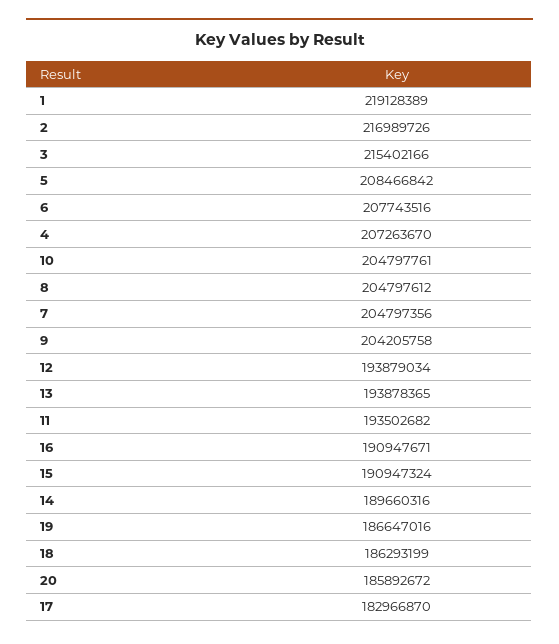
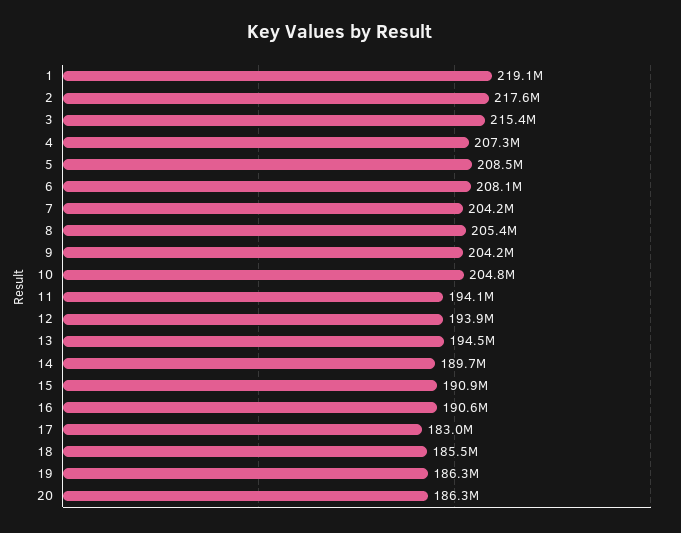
2: 216989726 -> 217600000
6: 207743516 -> 208100000
8: 204797612 -> 205400000
7: 204797356 -> 204200000
13: 193878365 -> 194500000
11: 193502682 -> 194100000
16: 190947671 -> 190600000
19: 186647016 -> 186300000
18: 186293199 -> 185500000
20: 185892672 -> 186300000

